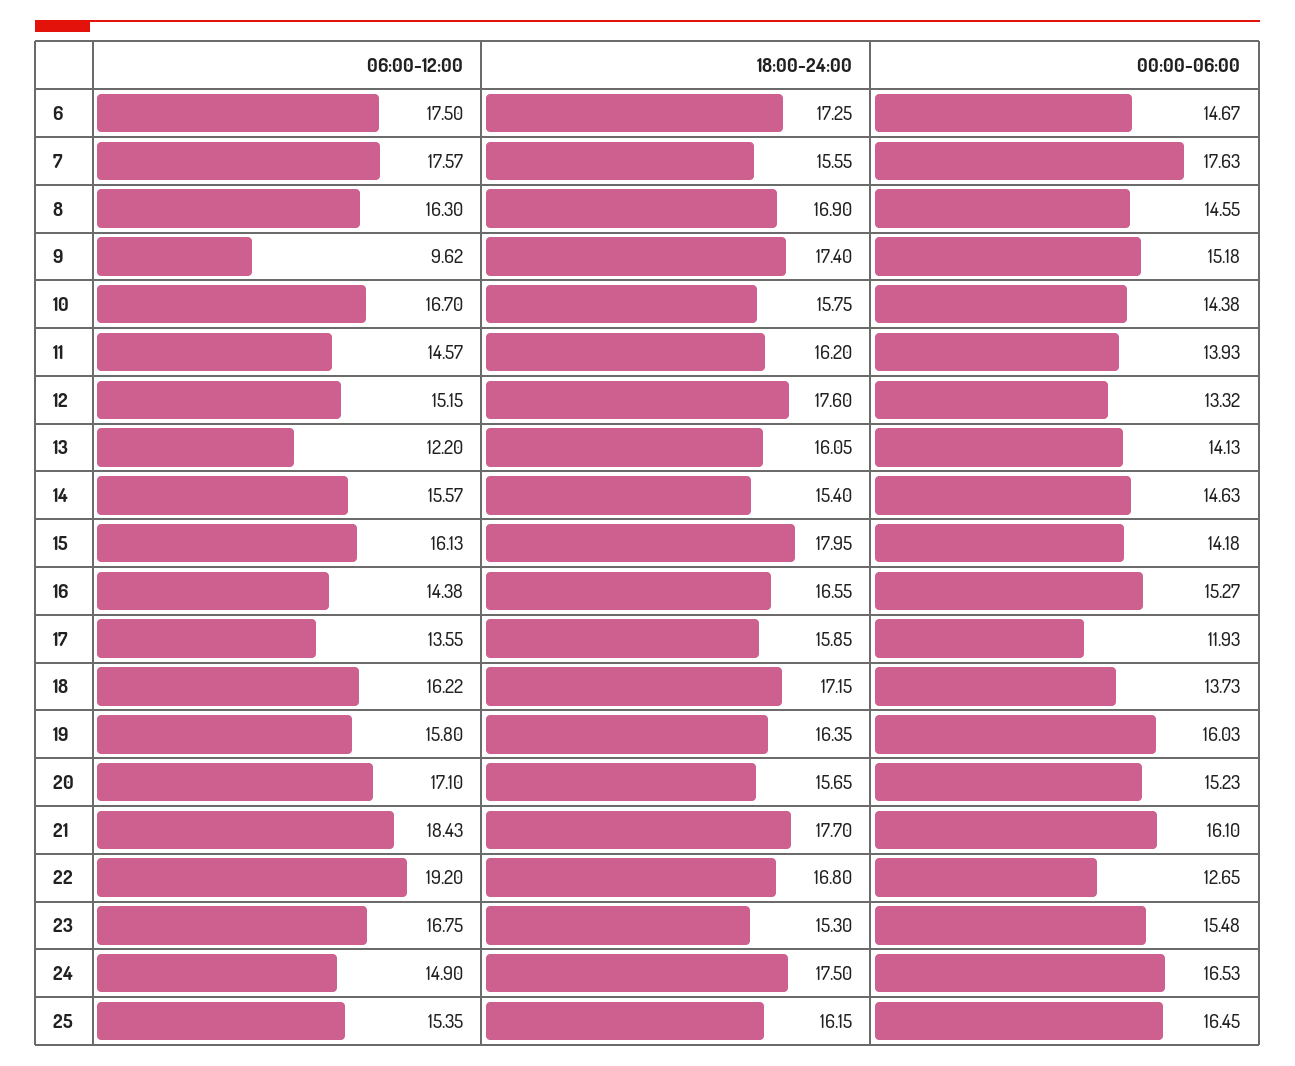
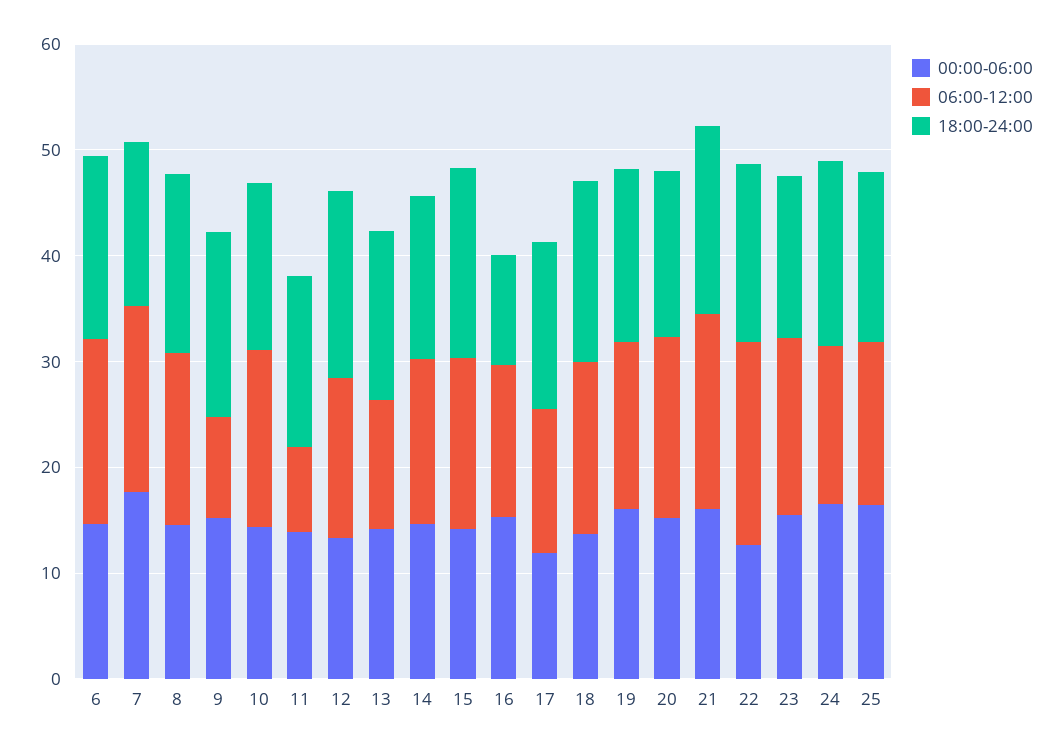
06:00-12:00, 11: 14.57 -> 8
18:00-24:00, 16: 16.55 -> 10

